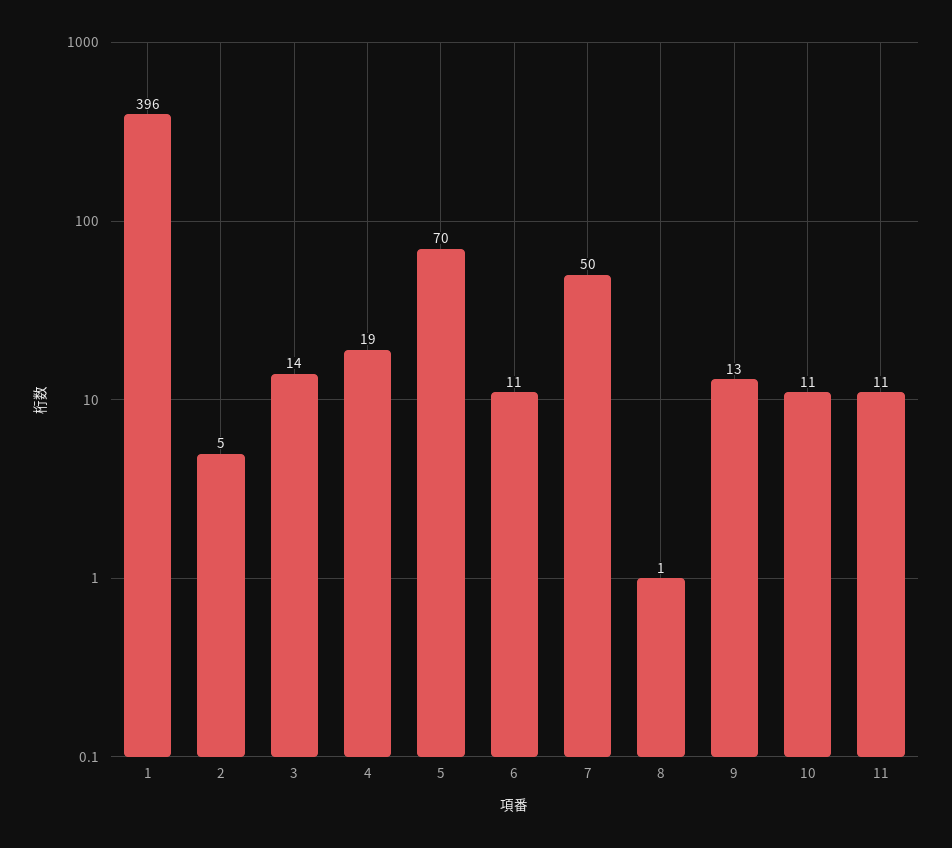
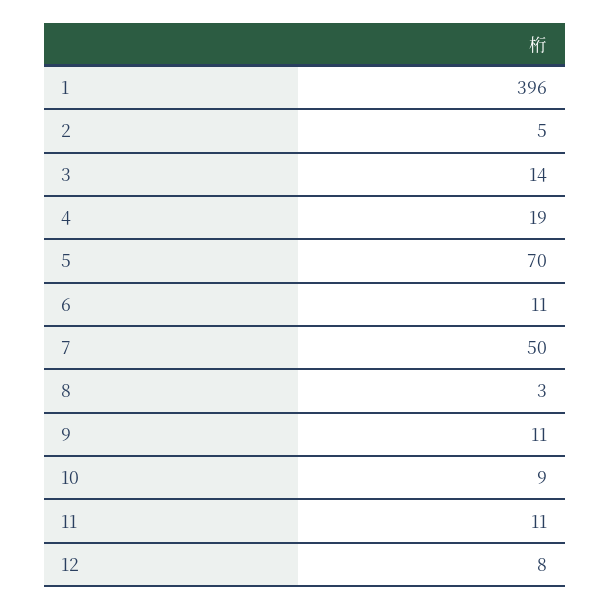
8: 1 -> 3
9: 13 -> 11
10: 11 -> 9
12: none -> 8

